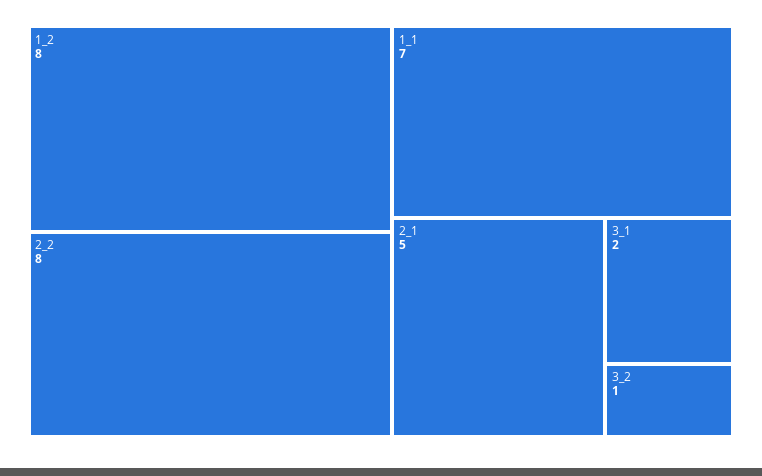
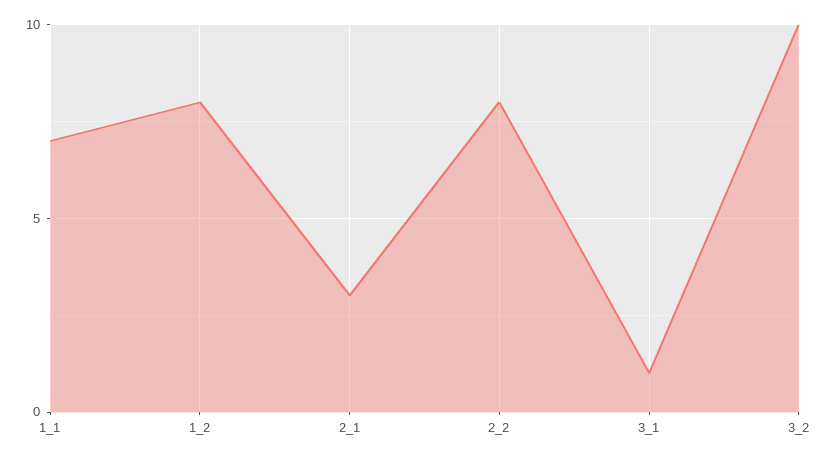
2_1: 5 -> 3
3_1: 2 -> 1
3_2: 1 -> 10

